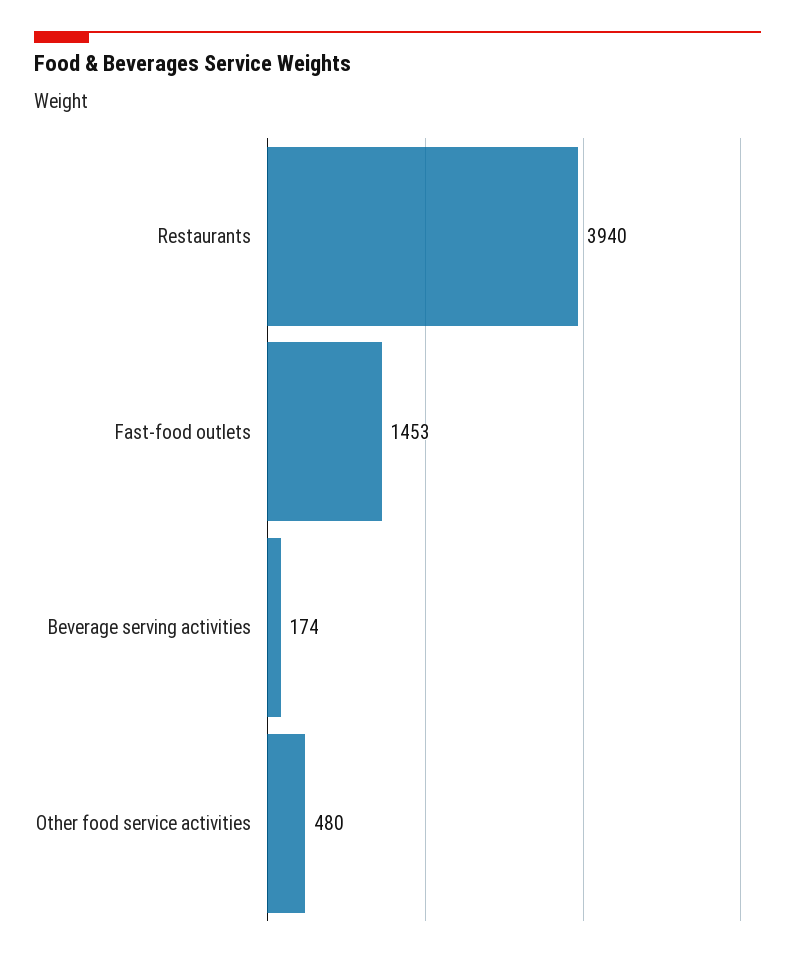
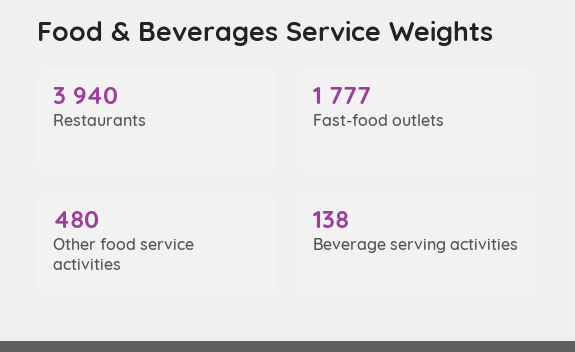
Fast-food outlets: 1453 -> 1777
Beverage serving activities: 174 -> 138

